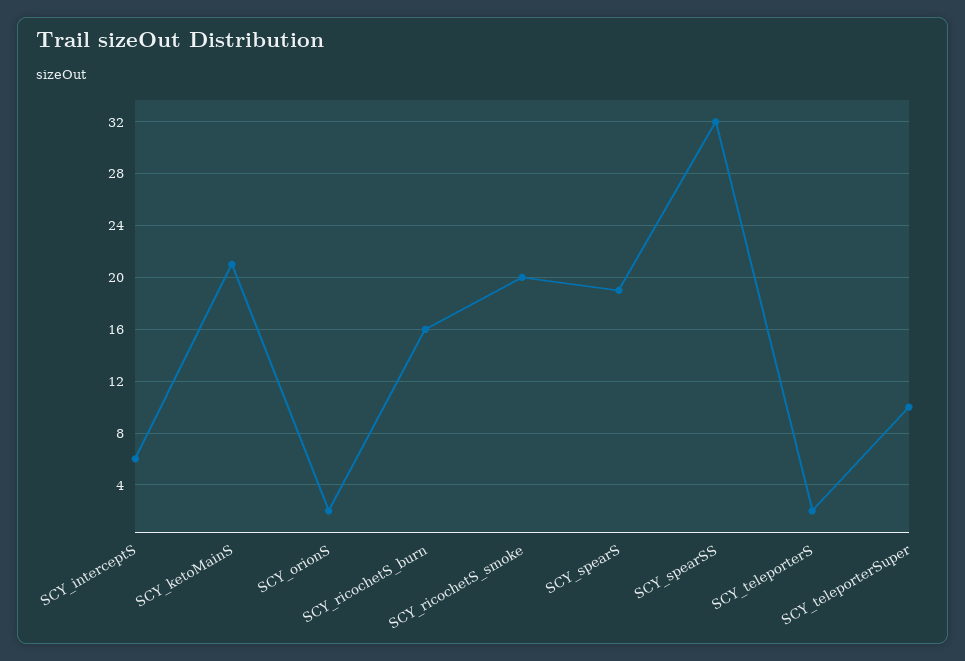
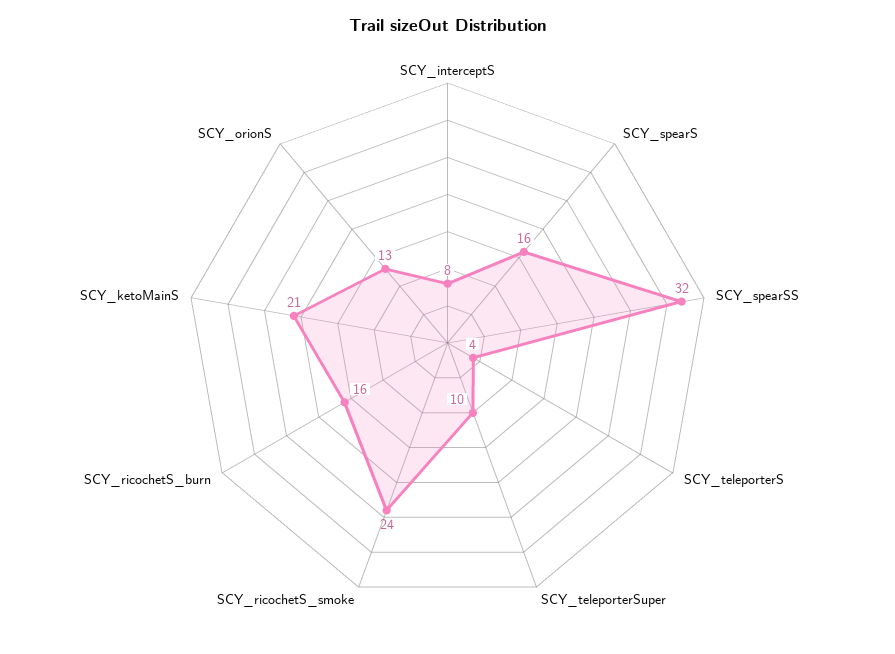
SCY_interceptS: 6 -> 8
SCY_orionS: 2 -> 13
SCY_ricochetS_smoke: 20 -> 24
SCY_spearS: 19 -> 16
SCY_teleporterS: 2 -> 4

